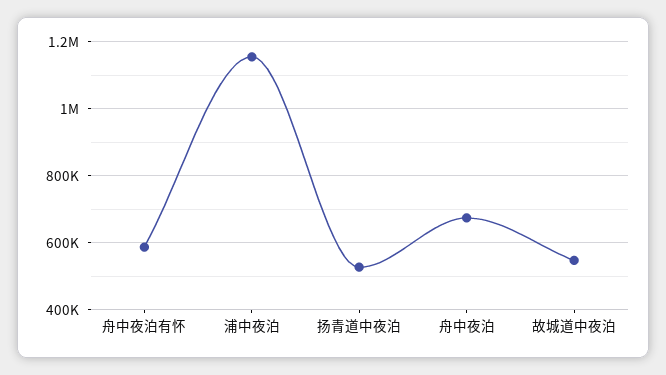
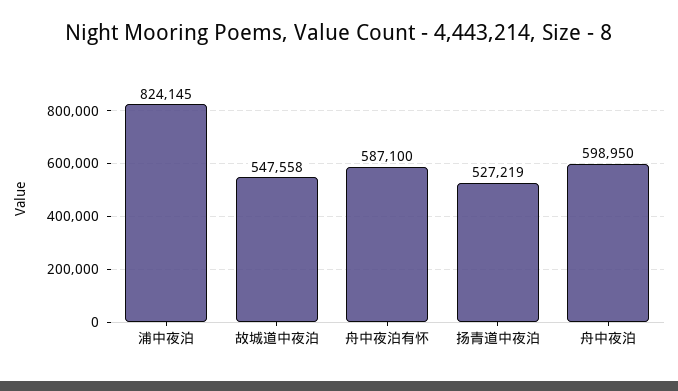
浦中夜泊: 1160000 -> 824145
舟中夜泊: 680000 -> 598950

